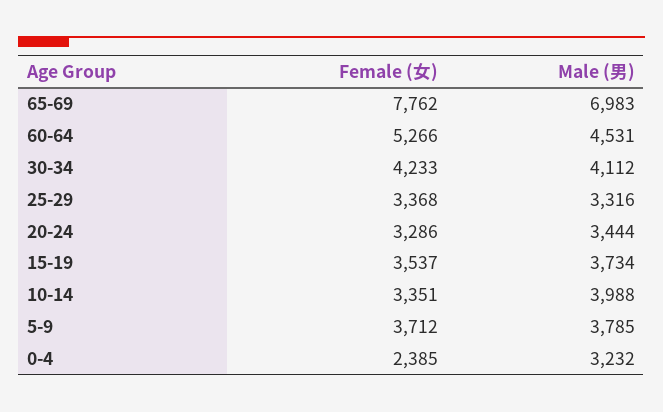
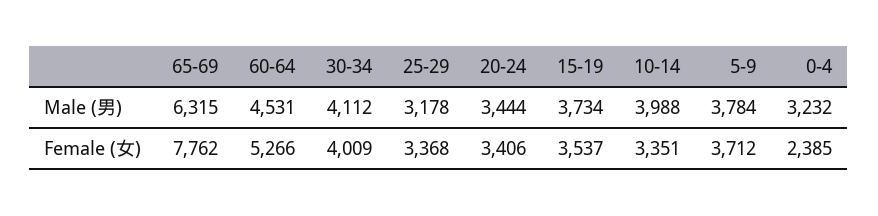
Male (男), 65-69: 6983 -> 6315
Female (女), 30-34: 4233 -> 4009
Male (男), 25-29: 3316 -> 3178
Female (女), 20-24: 3286 -> 3406
Male (男), 5-9: 3785 -> 3784

